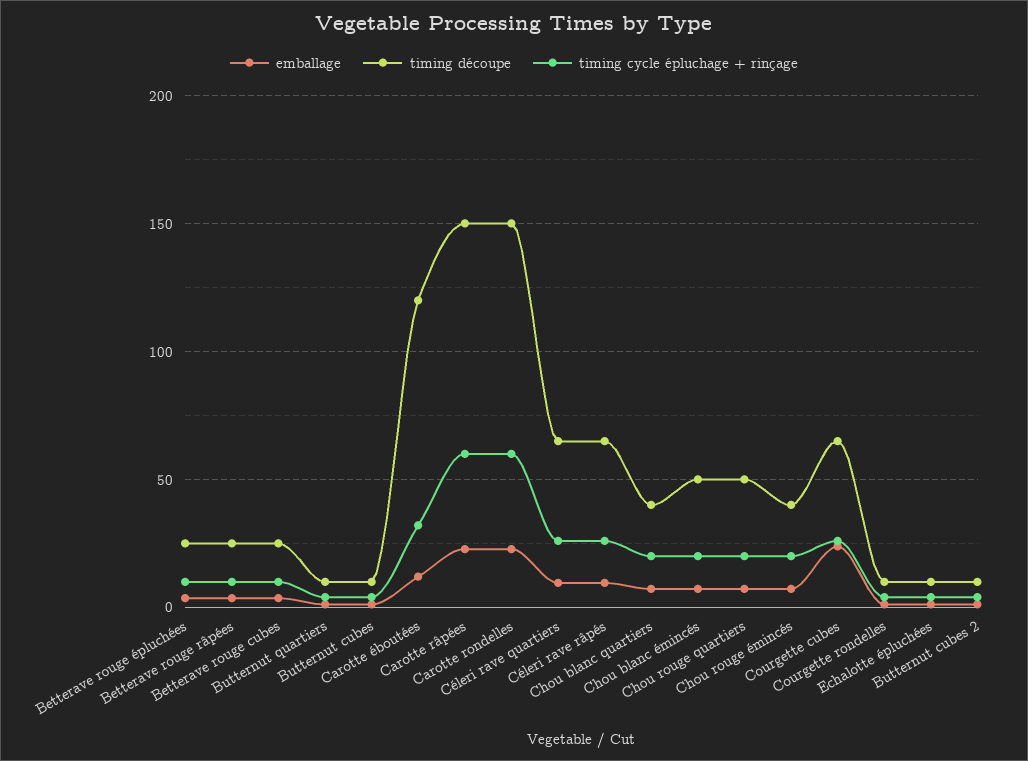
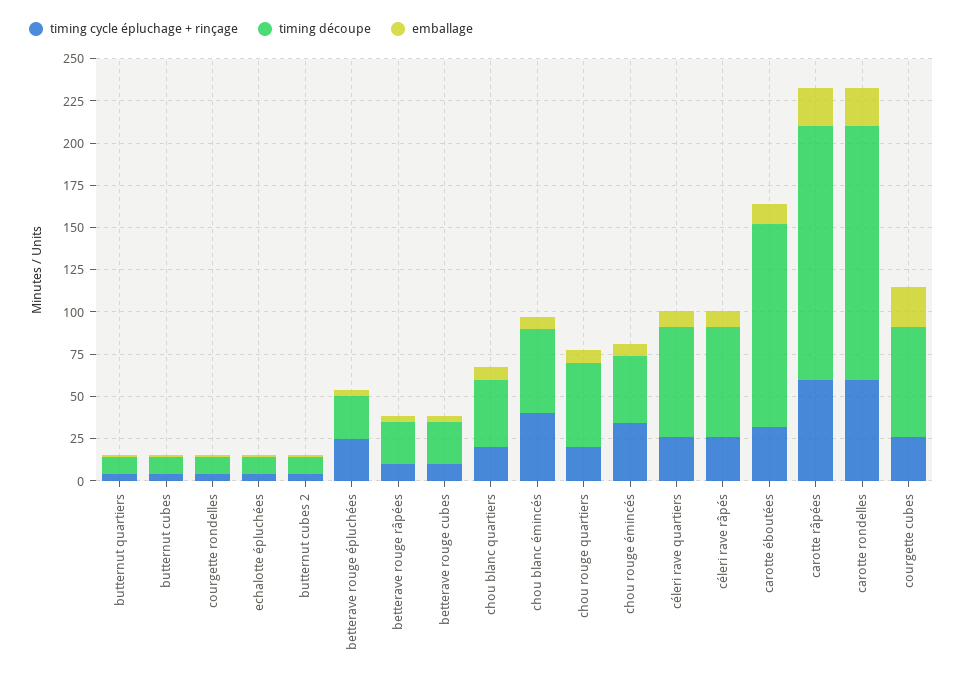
timing cycle épluchage + rinçage, Betterave rouge épluchées: 10 -> 25
timing cycle épluchage + rinçage, Chou blanc émincés: 20 -> 40
timing cycle épluchage + rinçage, Chou rouge émincés: 20 -> 35

